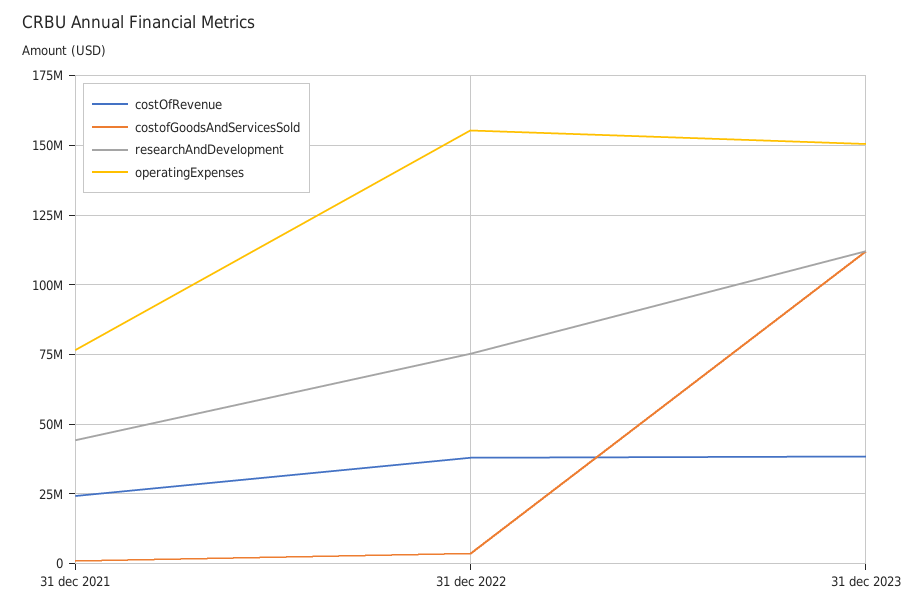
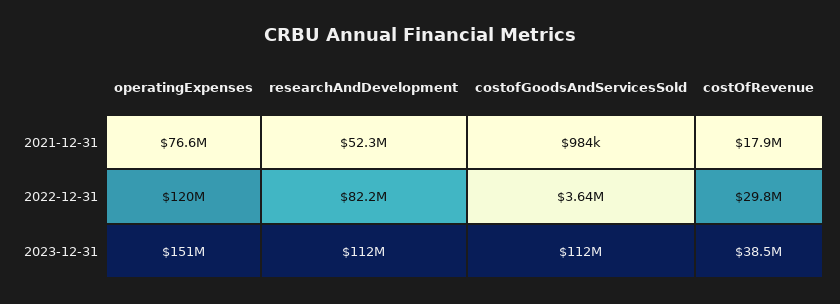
costOfRevenue, 31 dec 2021: 25000000 -> 17900000
researchAndDevelopment, 31 dec 2021: 45000000 -> 52300000
costOfRevenue, 31 dec 2022: 37500000 -> 29800000
researchAndDevelopment, 31 dec 2022: 75000000 -> 82200000
operatingExpenses, 31 dec 2022: 155000000 -> 120000000

